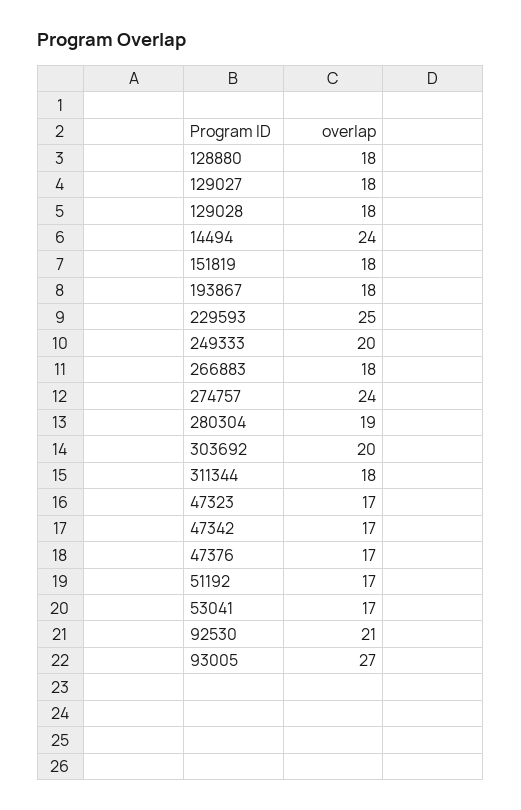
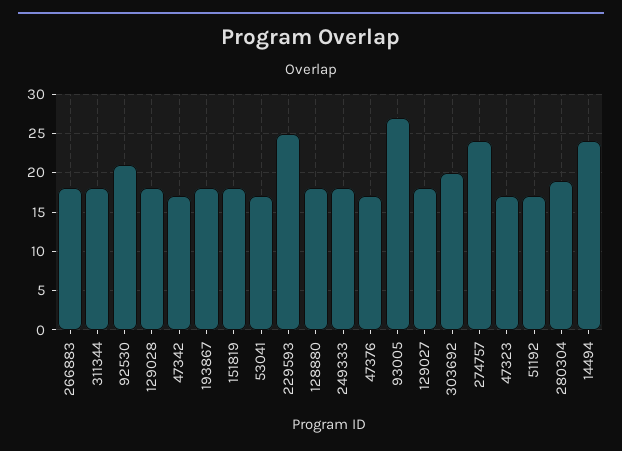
249333: 20 -> 18

